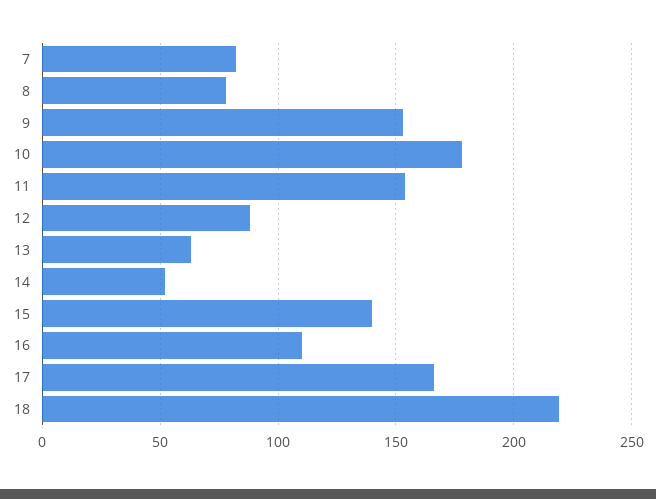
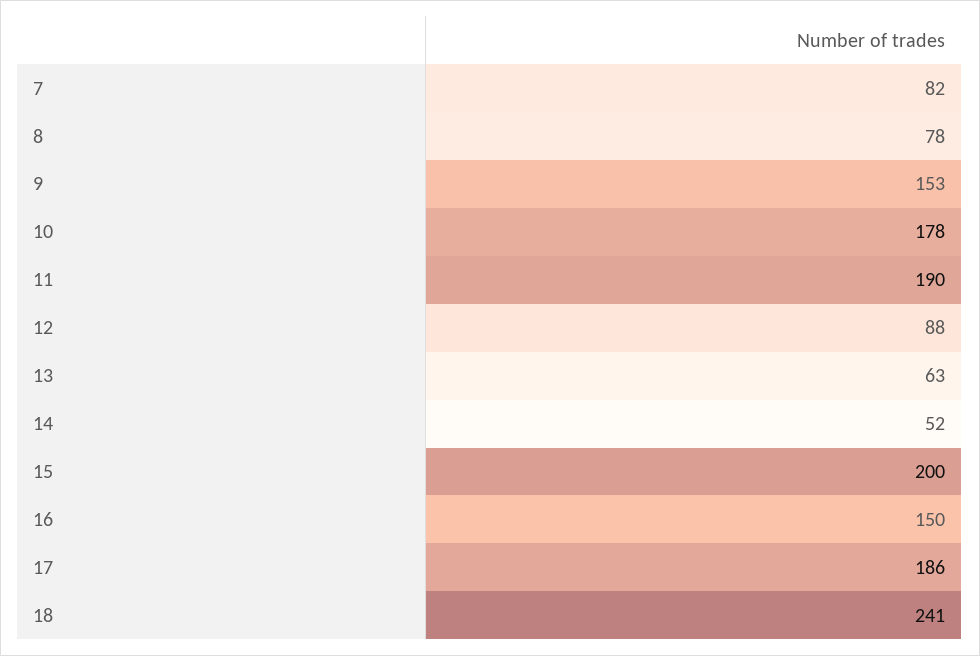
11: 155 -> 190
15: 140 -> 200
16: 110 -> 150
17: 165 -> 186
18: 220 -> 241

